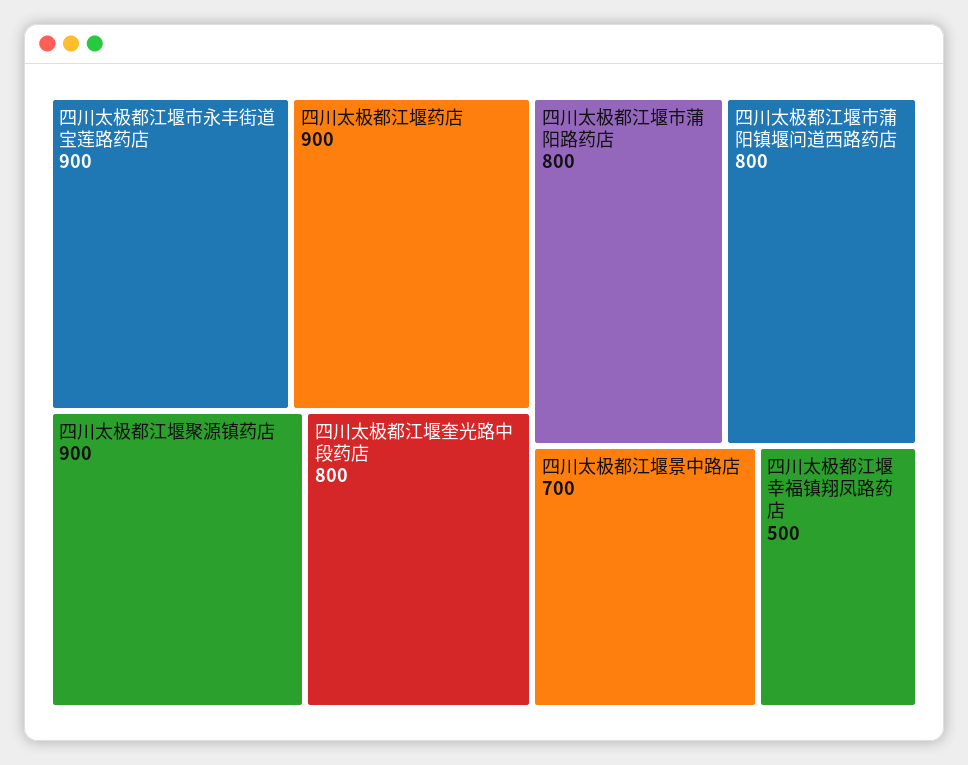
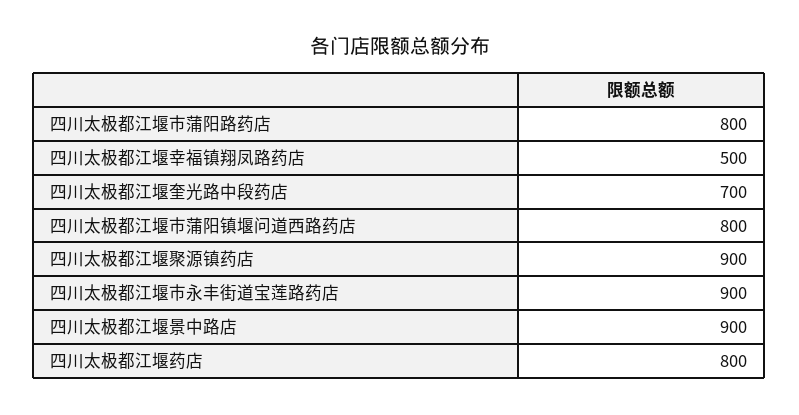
四川太极都江堰药店: 900 -> 800
四川太极都江堰奎光路中段药店: 800 -> 700
四川太极都江堰景中路店: 700 -> 900

